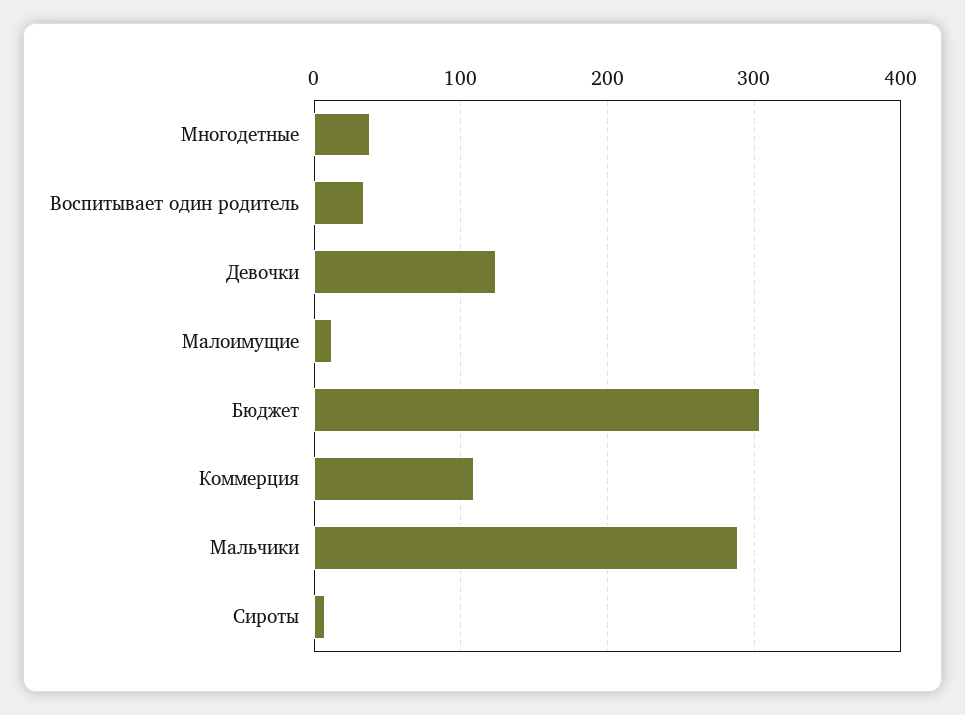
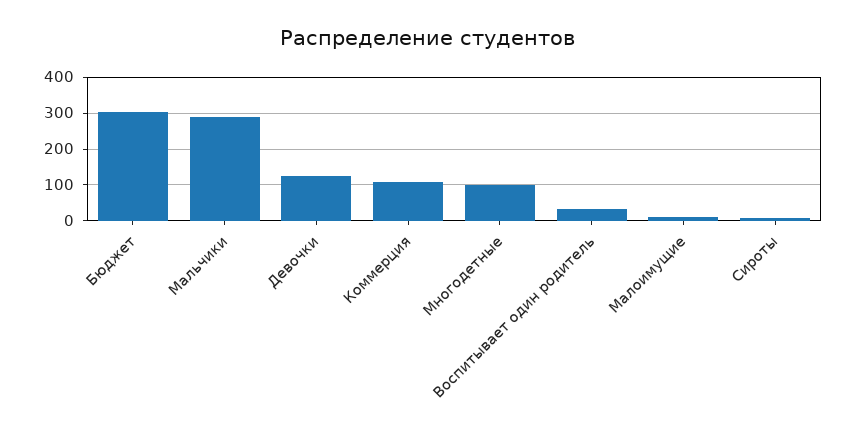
Многодетные: 40 -> 100

